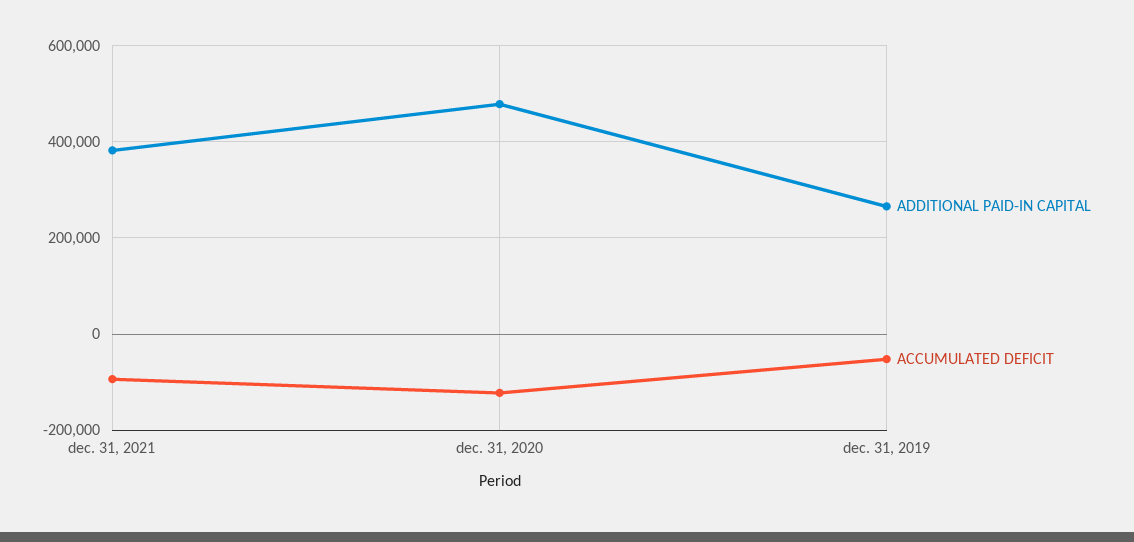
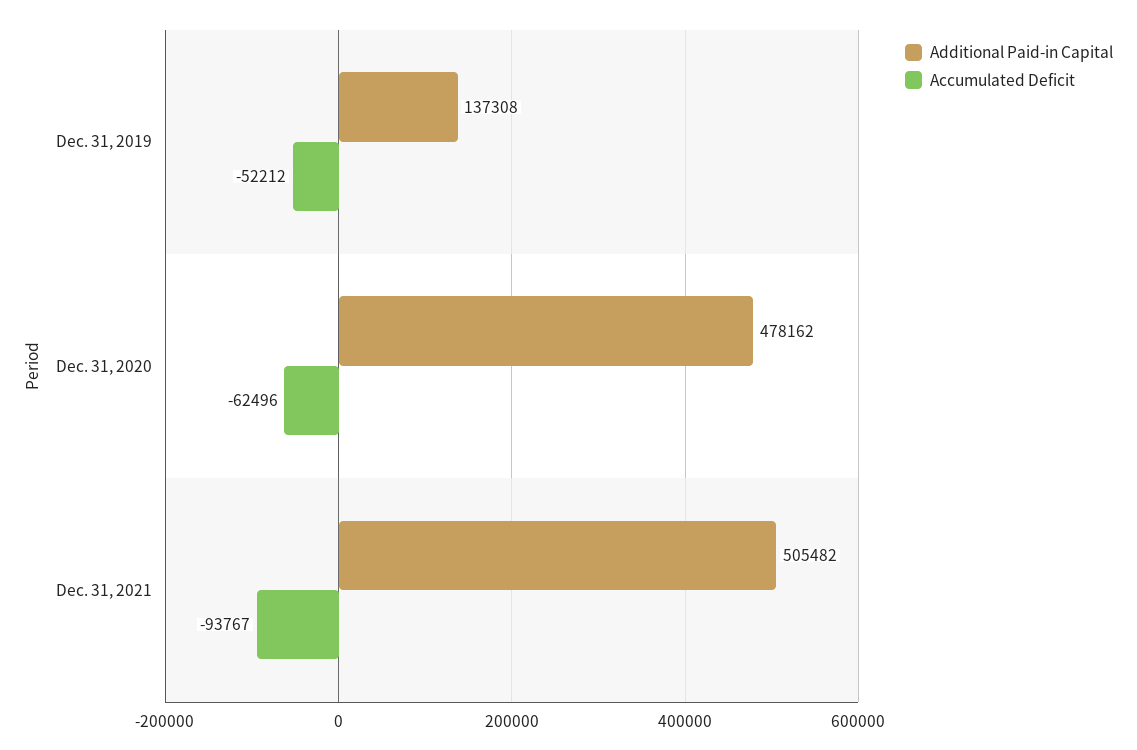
ADDITIONAL PAID-IN CAPITAL, dec. 31, 2021: 380000 -> 505482
ACCUMULATED DEFICIT, dec. 31, 2020: -120000 -> -62496
ADDITIONAL PAID-IN CAPITAL, dec. 31, 2019: 260000 -> 137308

